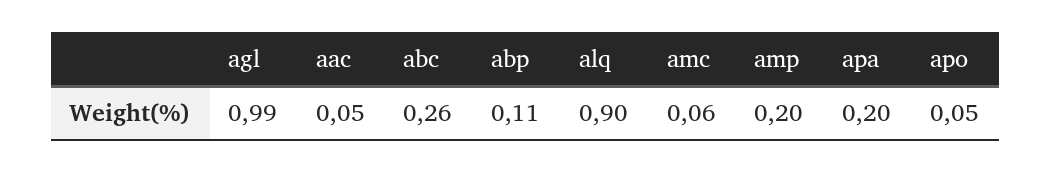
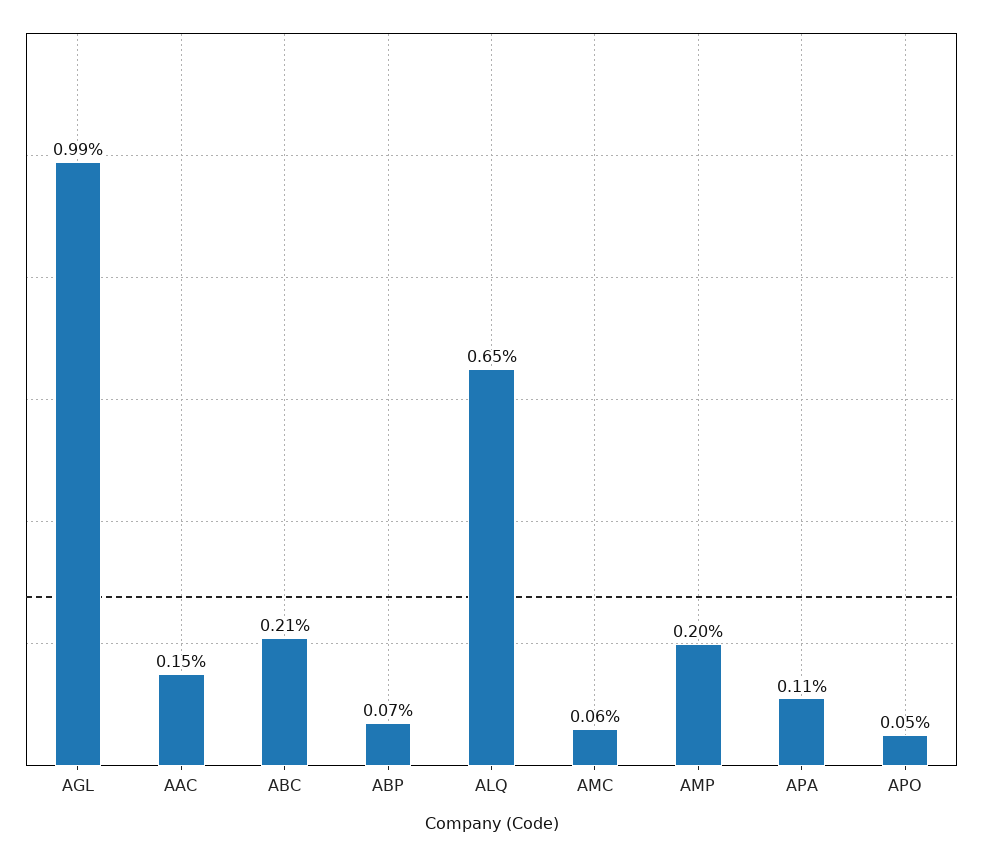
aac: 0.05 -> 0.15
abc: 0.26 -> 0.21
abp: 0.11 -> 0.07
alq: 0.9 -> 0.65
apa: 0.2 -> 0.11

